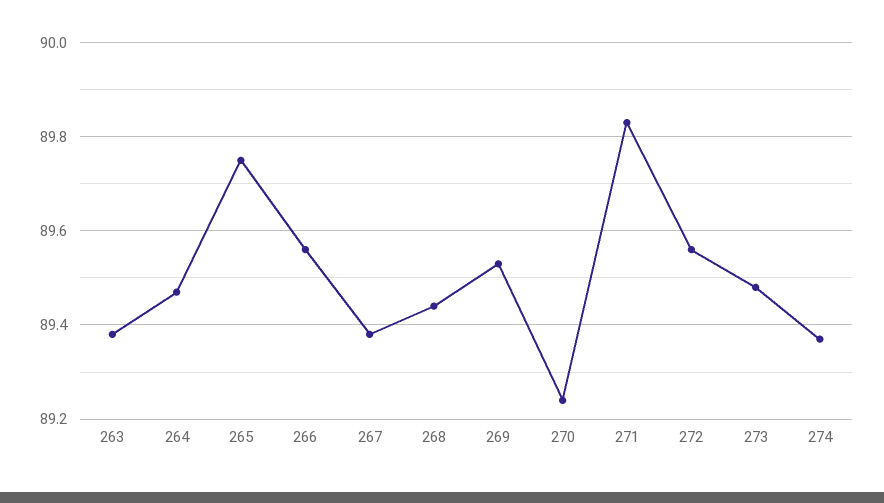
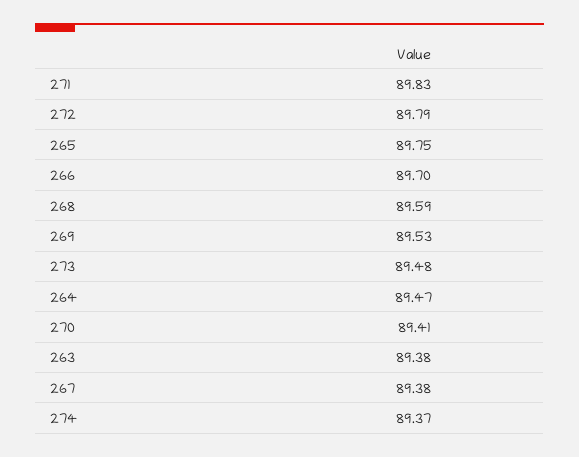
266: 89.55 -> 89.7
268: 89.45 -> 89.59
270: 89.25 -> 89.41
272: 89.55 -> 89.79

